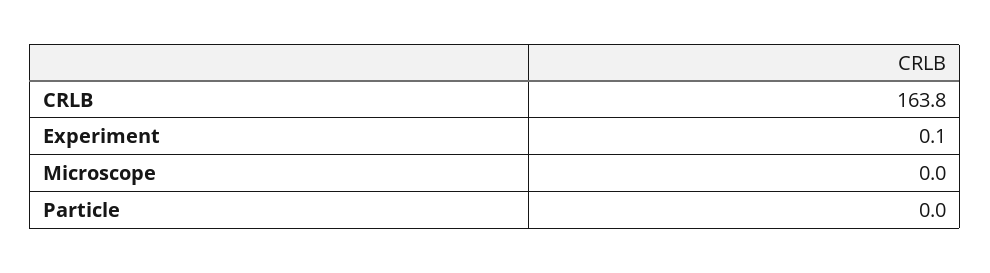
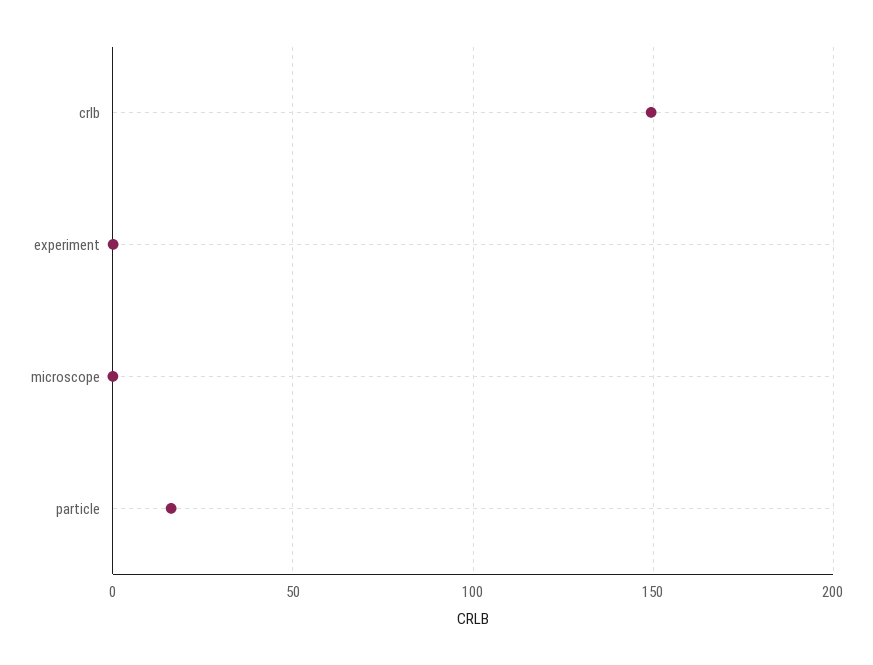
CRLB: 163.8 -> 150
Particle: 0 -> 15

